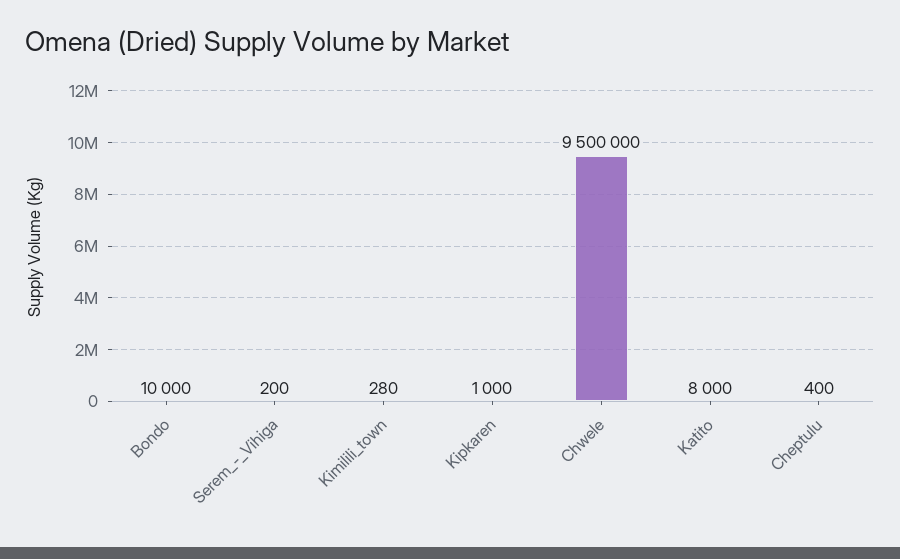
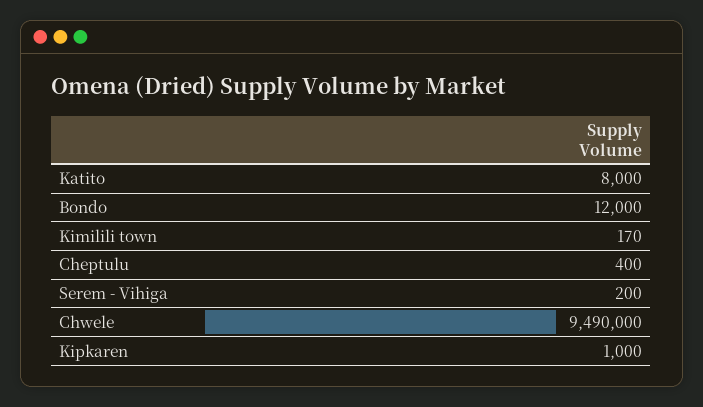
Bondo: 10000 -> 12000
Kimilili_town: 280 -> 170
Chwele: 9500000 -> 9490000

